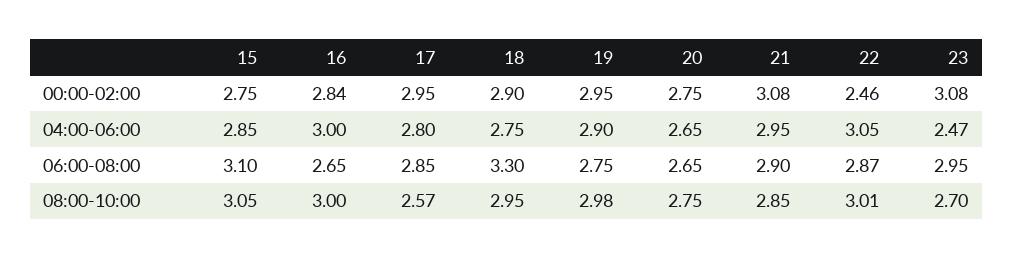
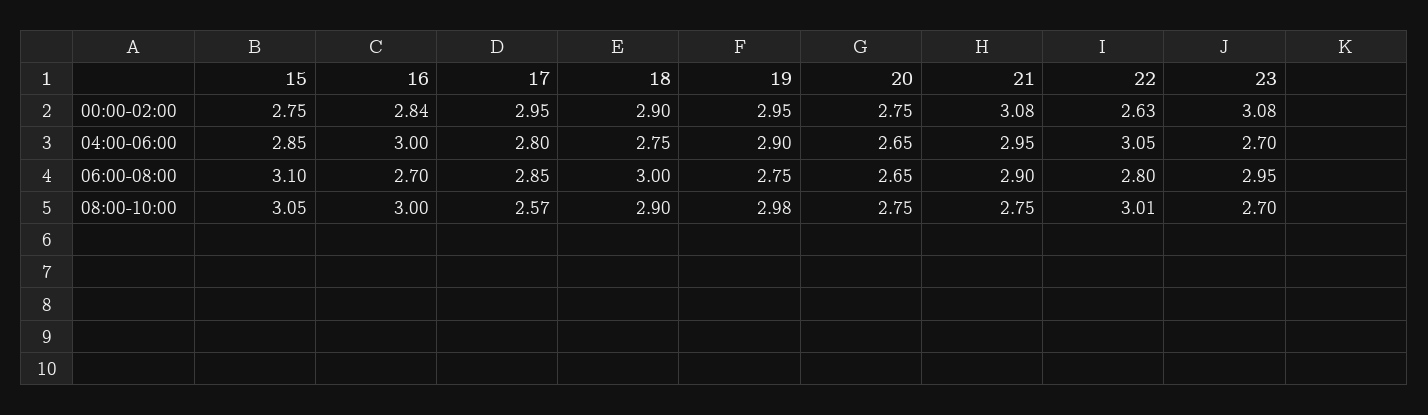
22, 00:00-02:00: 2.46 -> 2.63
23, 04:00-06:00: 2.47 -> 2.7
16, 06:00-08:00: 2.65 -> 2.7
18, 06:00-08:00: 3.3 -> 3
22, 06:00-08:00: 2.87 -> 2.8
18, 08:00-10:00: 2.95 -> 2.9
21, 08:00-10:00: 2.85 -> 2.75

